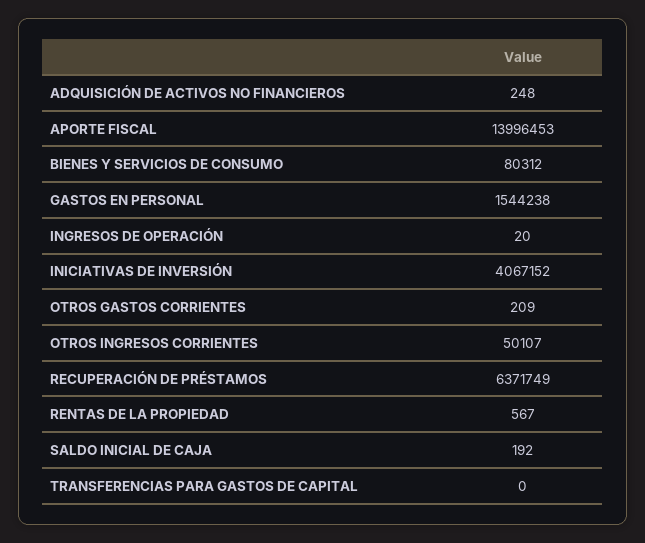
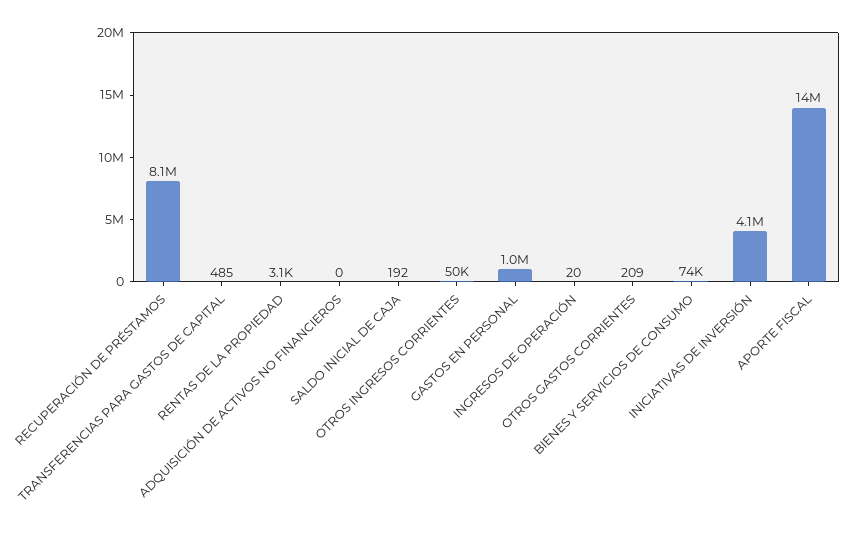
ADQUISICIÓN DE ACTIVOS NO FINANCIEROS: 248 -> 0
BIENES Y SERVICIOS DE CONSUMO: 80312 -> 74000
GASTOS EN PERSONAL: 1544238 -> 1000000
RECUPERACIÓN DE PRÉSTAMOS: 6371749 -> 8100000
RENTAS DE LA PROPIEDAD: 567 -> 3100
TRANSFERENCIAS PARA GASTOS DE CAPITAL: 0 -> 485

